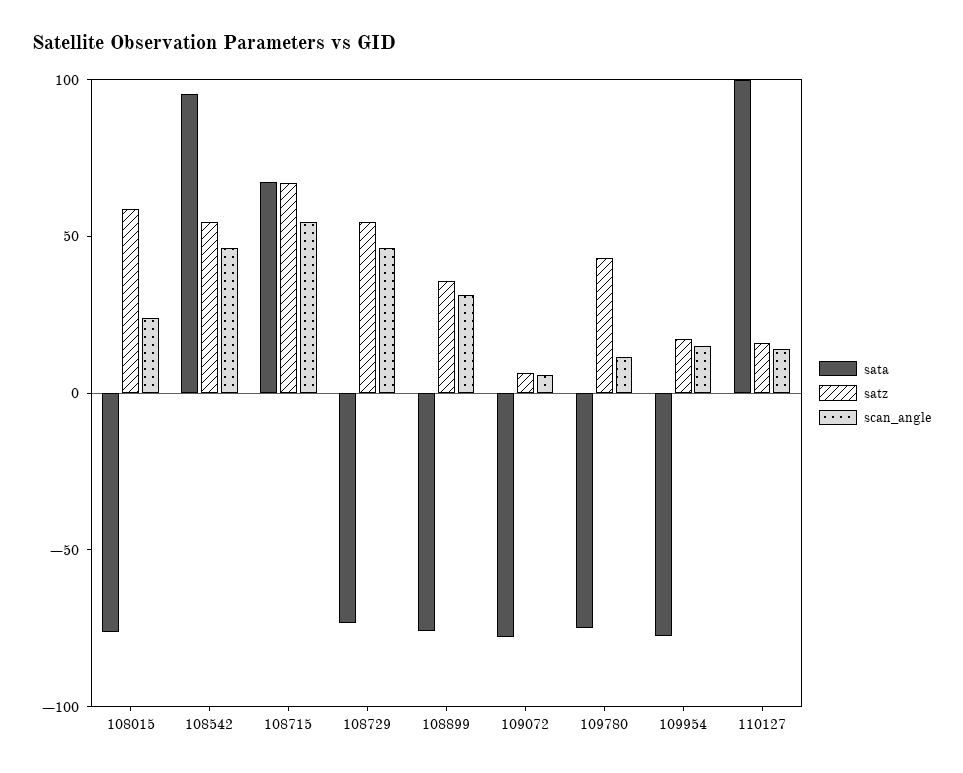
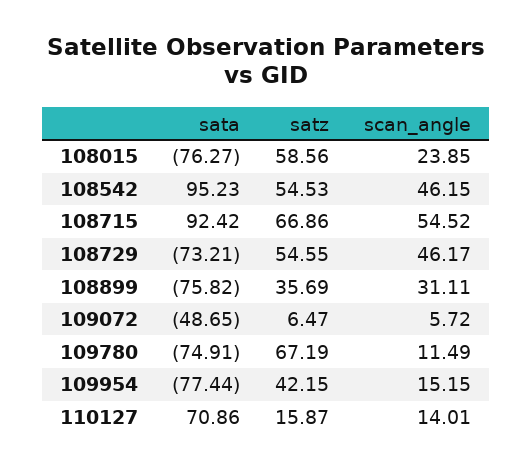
sata, 108715: 70 -> 92.42
sata, 109072: -80 -> -48.65
satz, 109780: 40 -> 67.19
satz, 109954: 20 -> 42.15
sata, 110127: 100 -> 70.86

